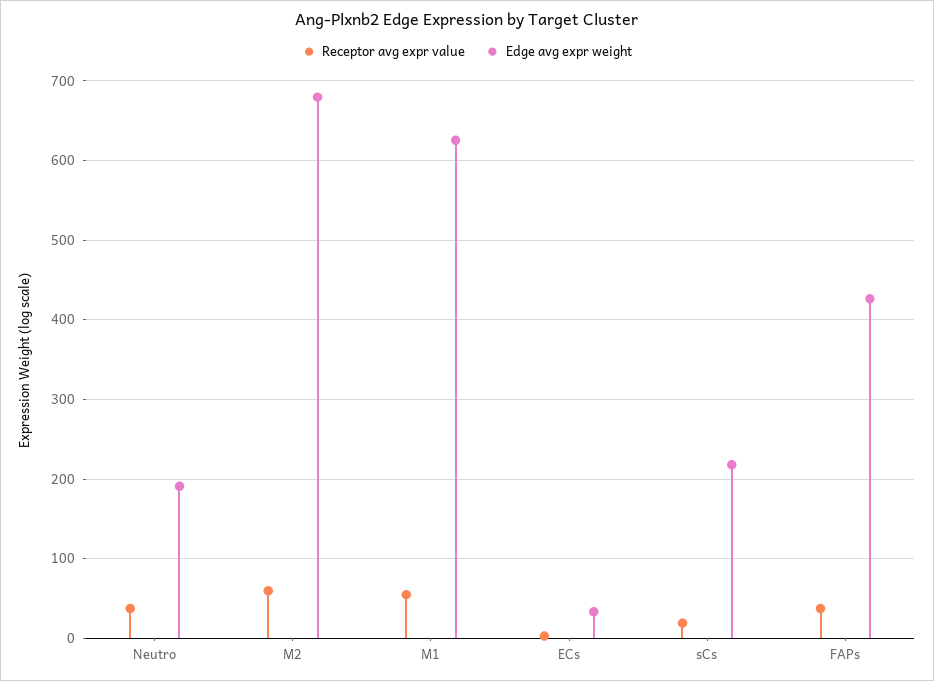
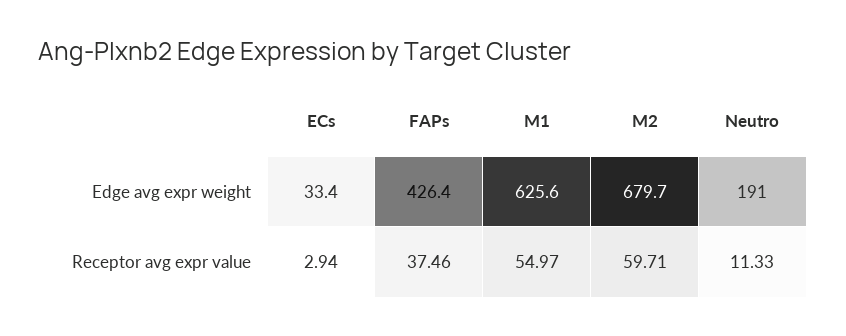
Receptor avg expr value, Neutro: 40 -> 11.33
Receptor avg expr value, sCs: 20 -> none
Edge avg expr weight, sCs: 220 -> none

